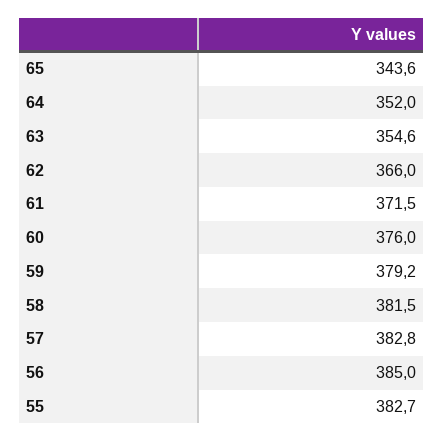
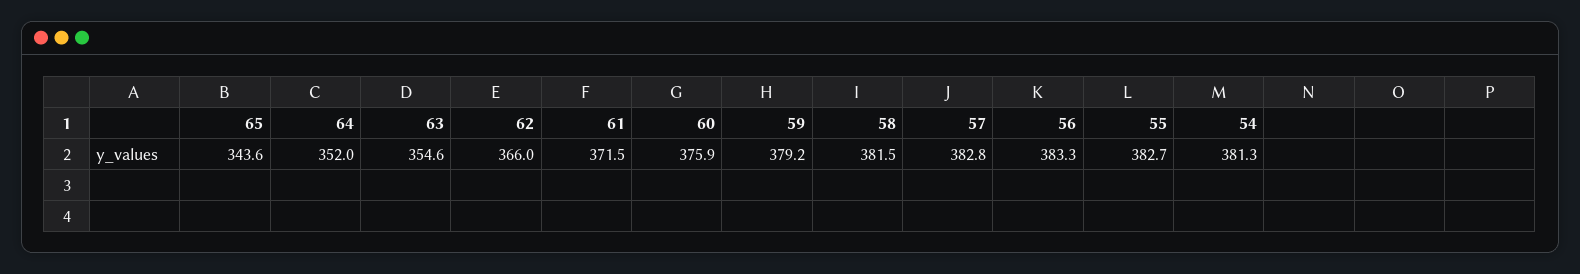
60: 376 -> 375.9
56: 385 -> 383.3
54: none -> 381.3

